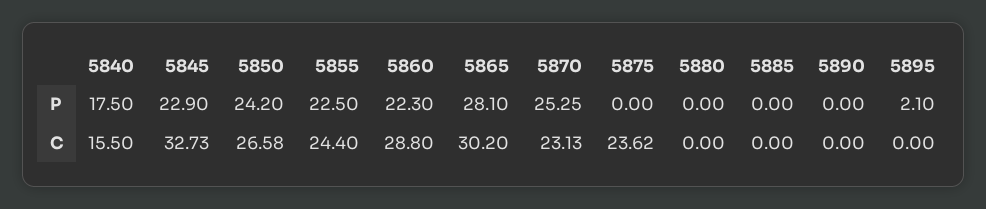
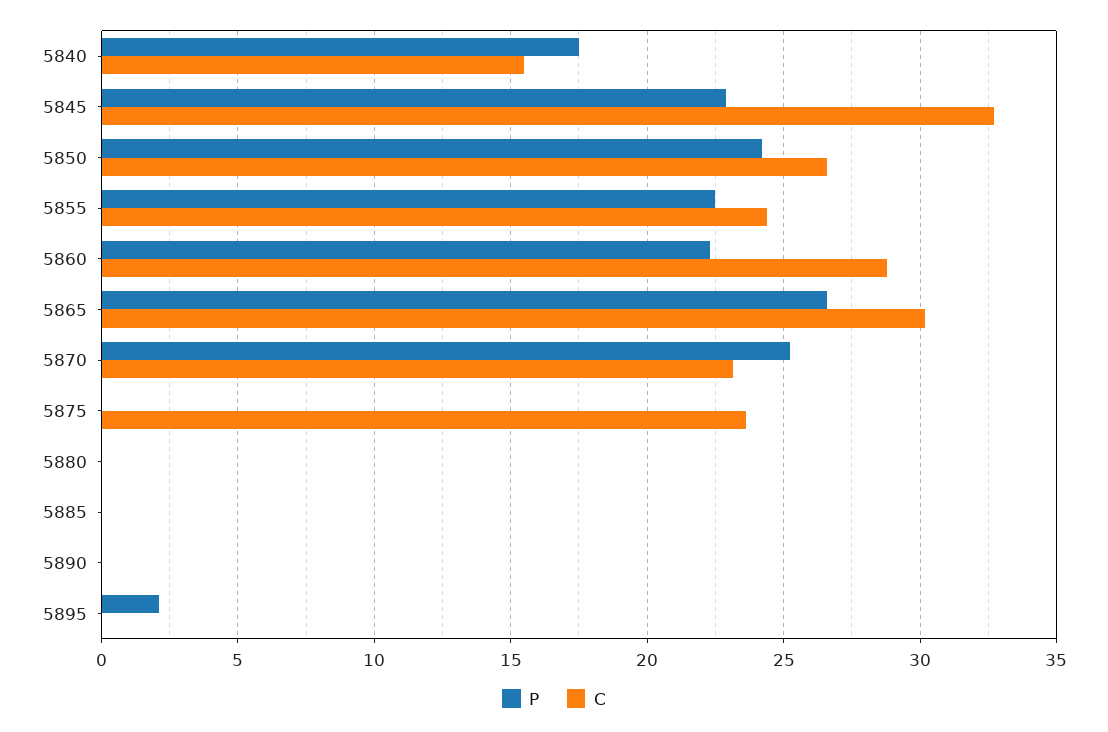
P, 5865: 28.1 -> 26.5

